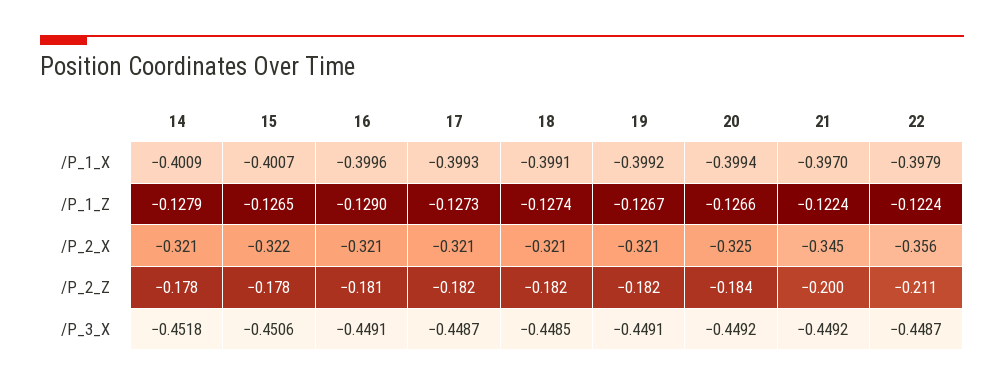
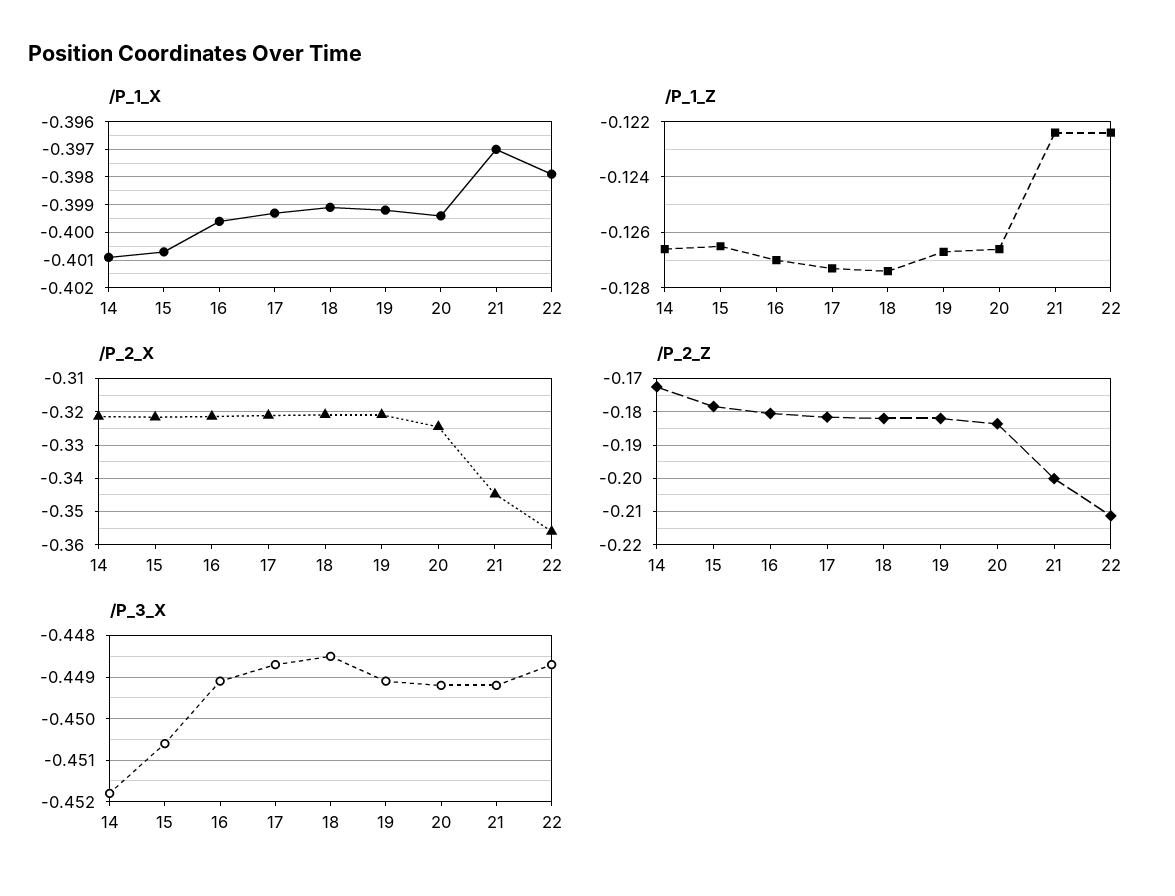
/P_1_Z, 14: -0.1279 -> -0.1265
/P_1_Z, 16: -0.129 -> -0.127
/P_2_Z, 14: -0.178 -> -0.172

